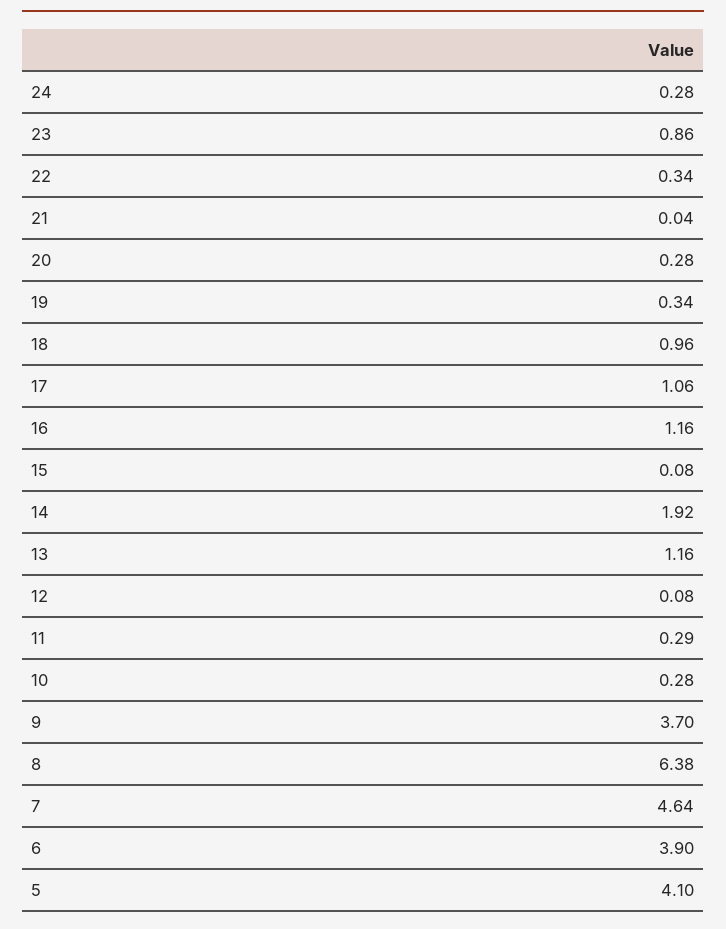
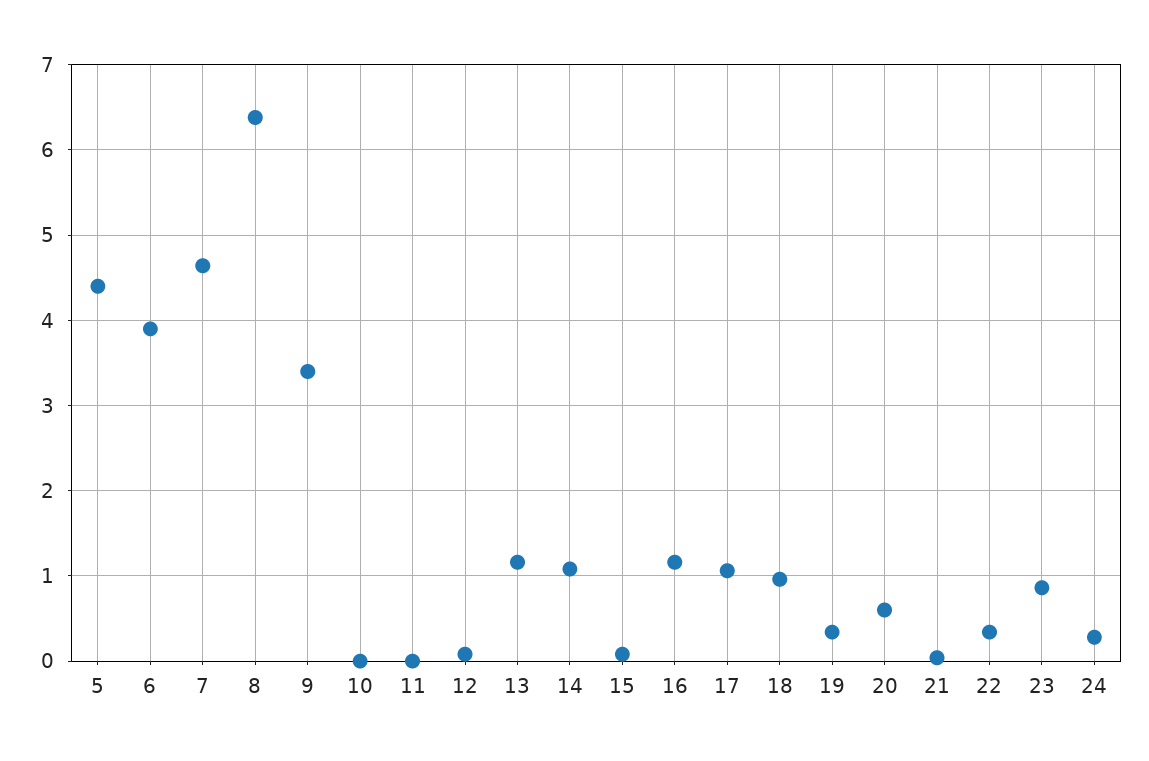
20: 0.28 -> 0.6
14: 1.92 -> 1.1
11: 0.29 -> 0
10: 0.28 -> 0
9: 3.7 -> 3.4
5: 4.1 -> 4.4

